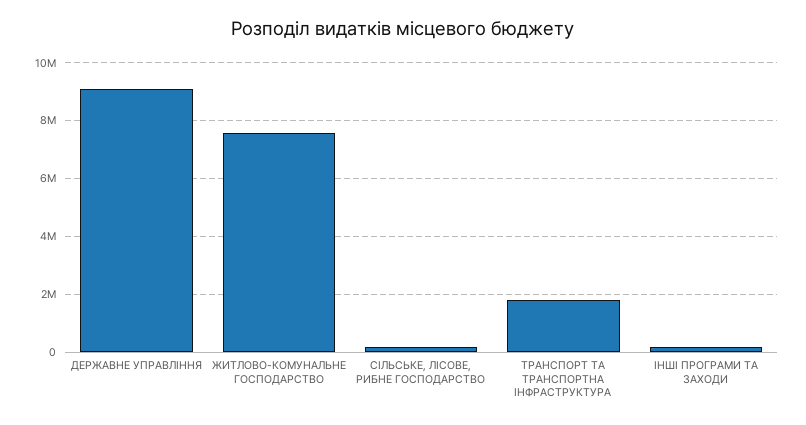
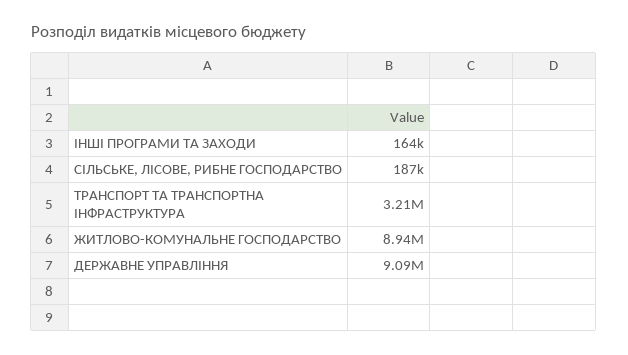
ЖИТЛОВО-КОМУНАЛЬНЕ ГОСПОДАРСТВО: 7500000 -> 8940000
ТРАНСПОРТ ТА ТРАНСПОРТНА ІНФРАСТРУКТУРА: 1750000 -> 3210000

